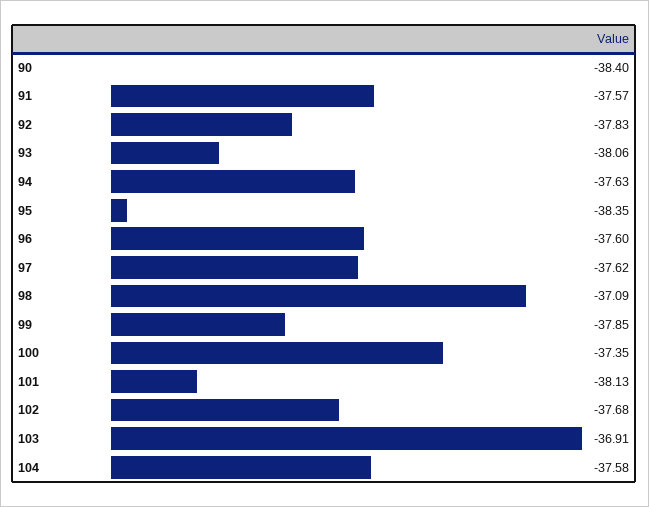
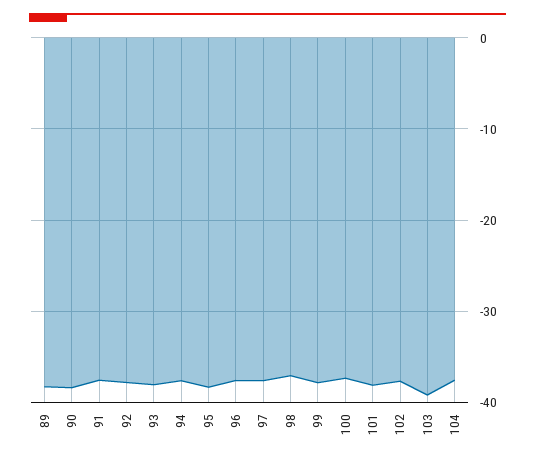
103: -36.91 -> -39
89: none -> -38

